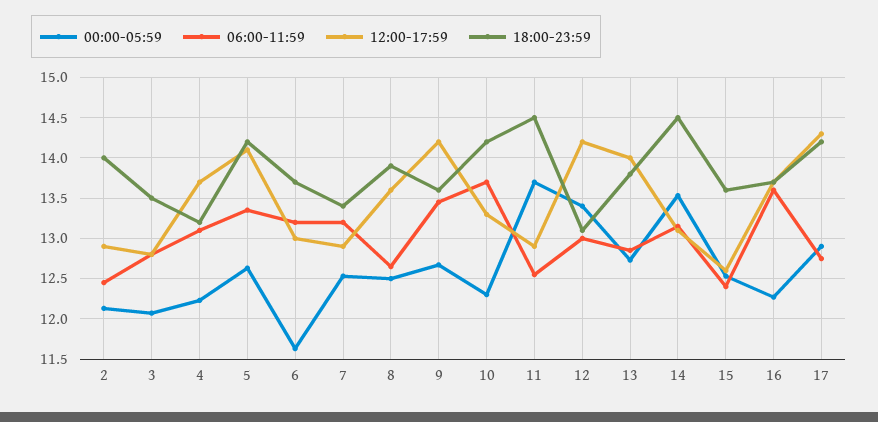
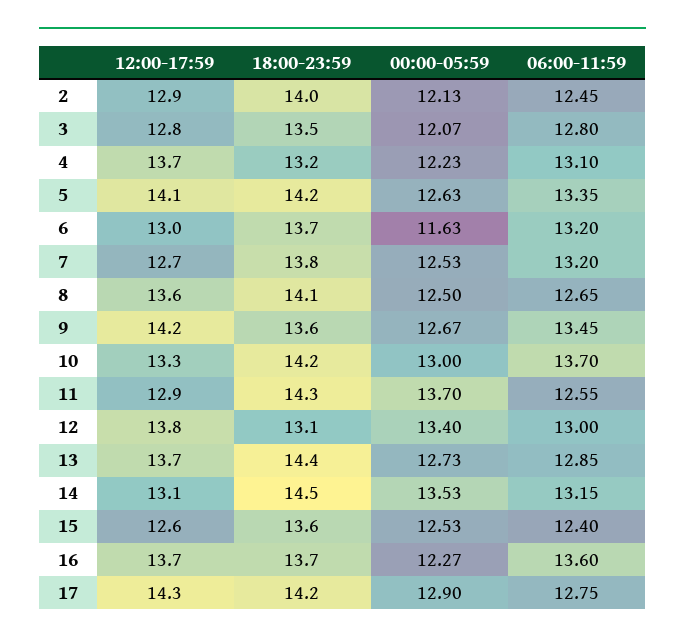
12:00-17:59, 7: 12.9 -> 12.7
18:00-23:59, 7: 13.4 -> 13.8
18:00-23:59, 8: 13.9 -> 14.1
00:00-05:59, 10: 12.3 -> 13
18:00-23:59, 11: 14.5 -> 14.3
12:00-17:59, 12: 14.2 -> 13.8
12:00-17:59, 13: 14 -> 13.7
18:00-23:59, 13: 13.8 -> 14.4

